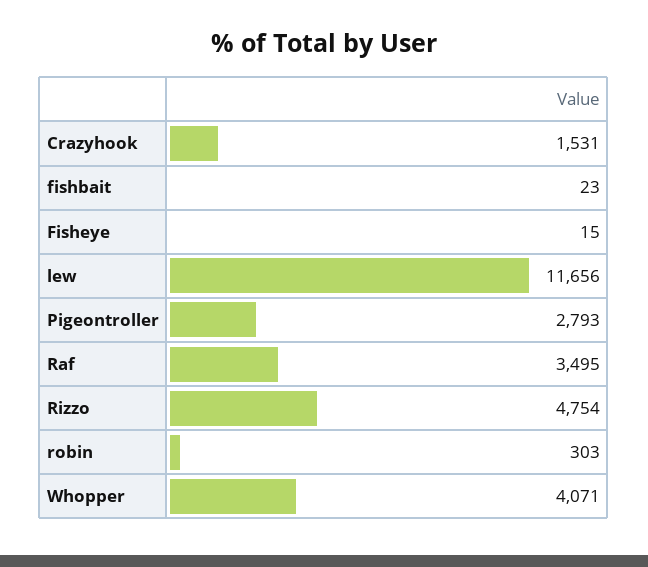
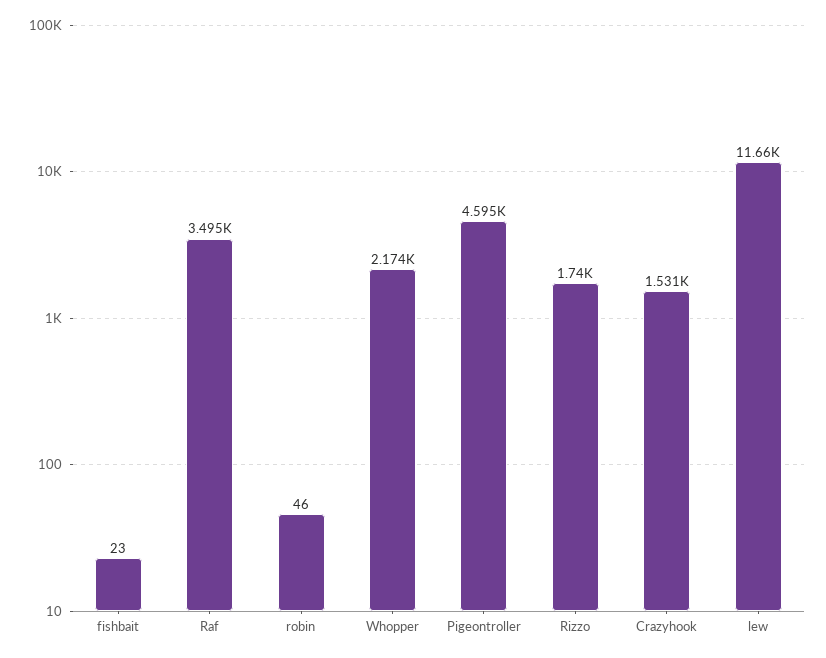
Fisheye: 15 -> none
Pigeontroller: 2793 -> 4595
Rizzo: 4754 -> 1740
robin: 303 -> 46
Whopper: 4071 -> 2174

